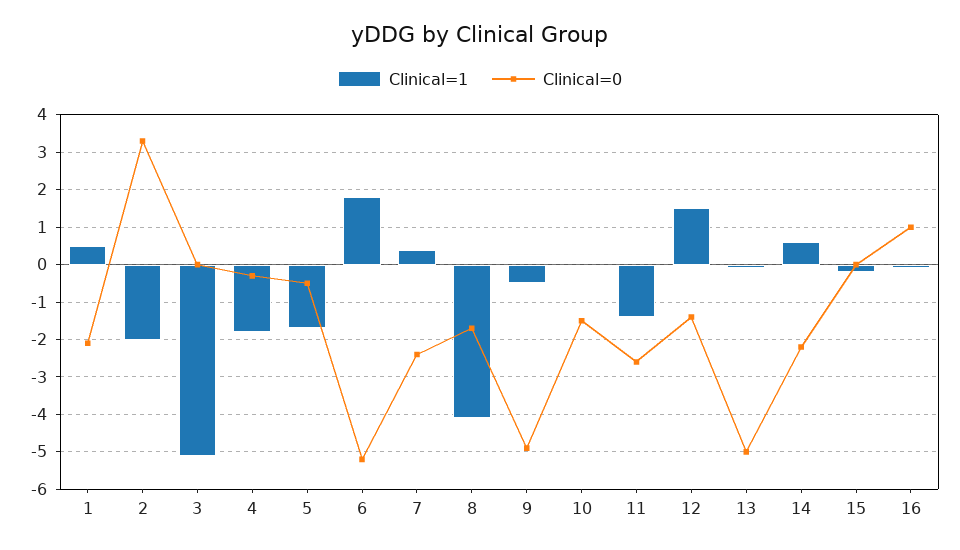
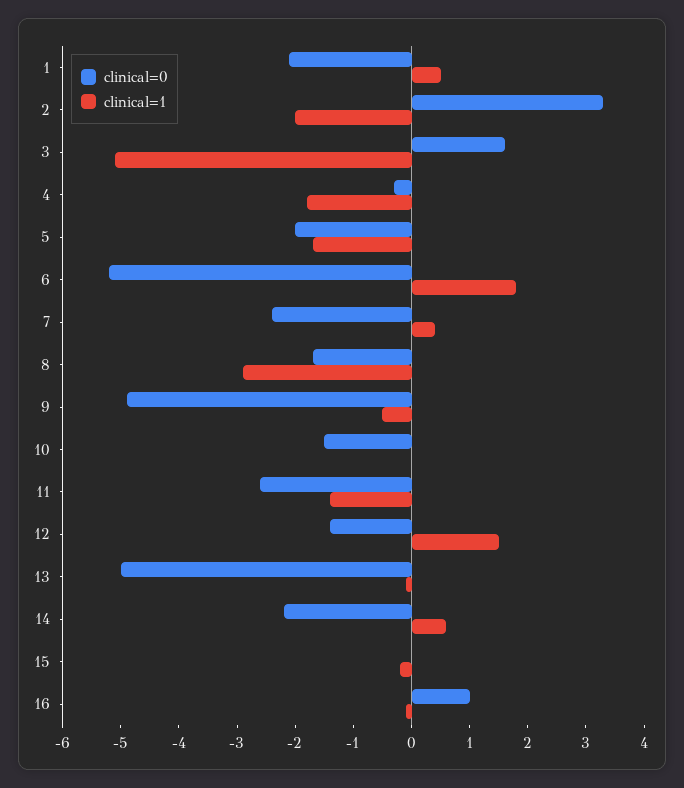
Clinical=0, 3: 0 -> 1.5
Clinical=0, 5: -0.5 -> -2
Clinical=1, 8: -4 -> -3

